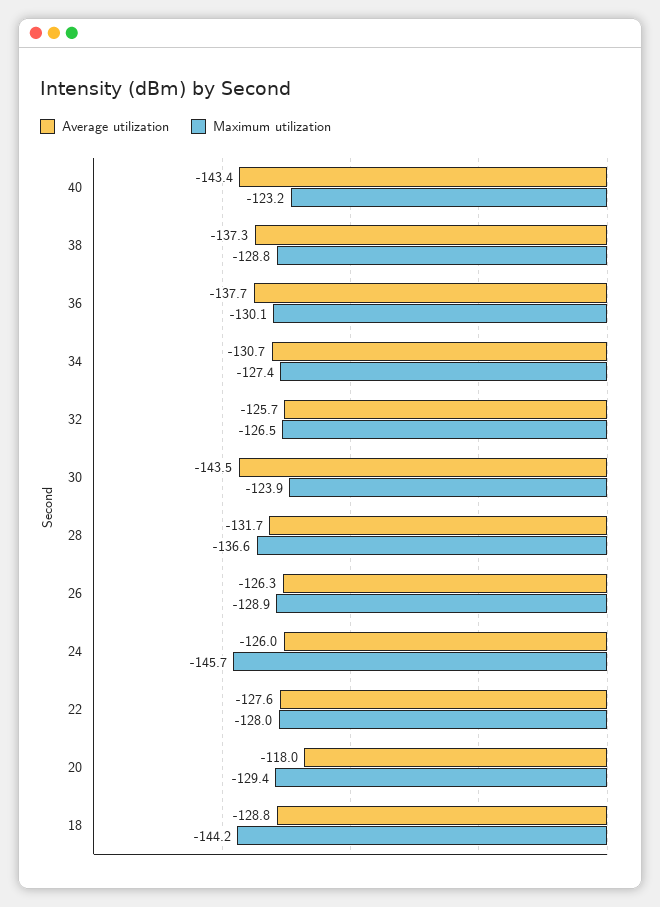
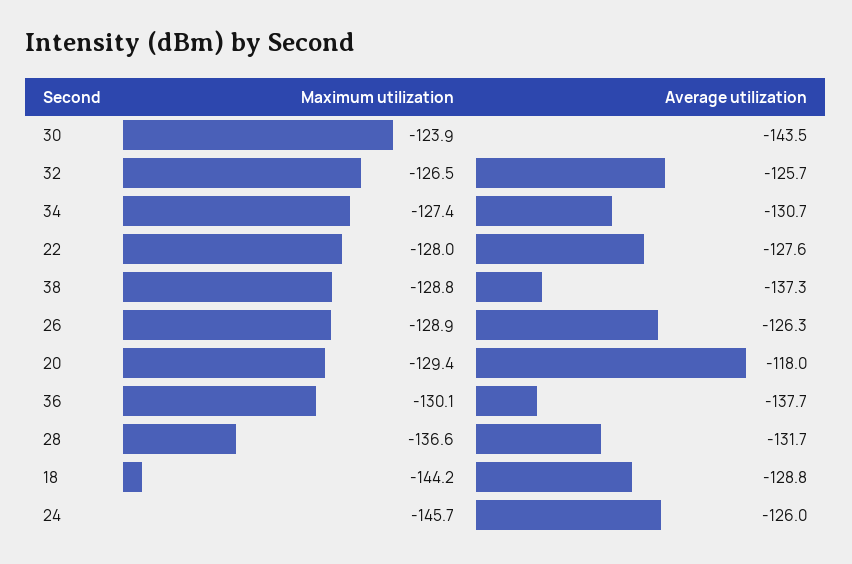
Average utilization, 40: -143.4 -> none
Maximum utilization, 40: -123.2 -> none

